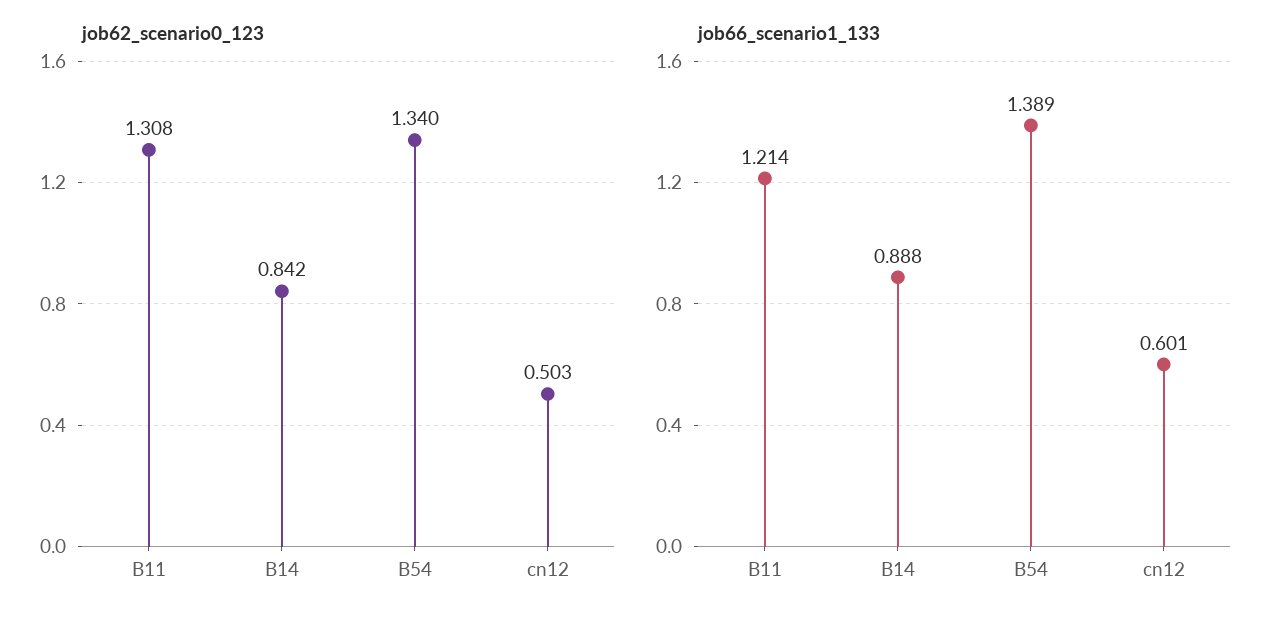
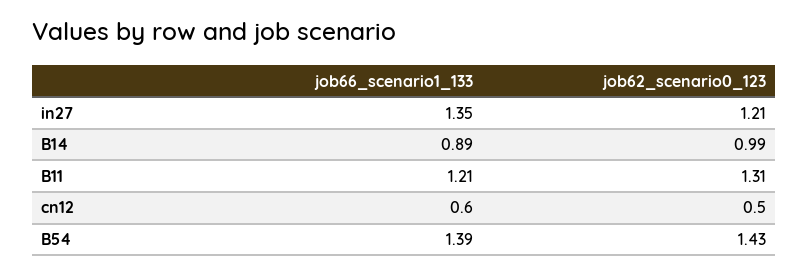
job62_scenario0_123, B14: 0.842 -> 0.99
job62_scenario0_123, B54: 1.34 -> 1.43
job66_scenario1_133, in27: none -> 1.35
job62_scenario0_123, in27: none -> 1.21

